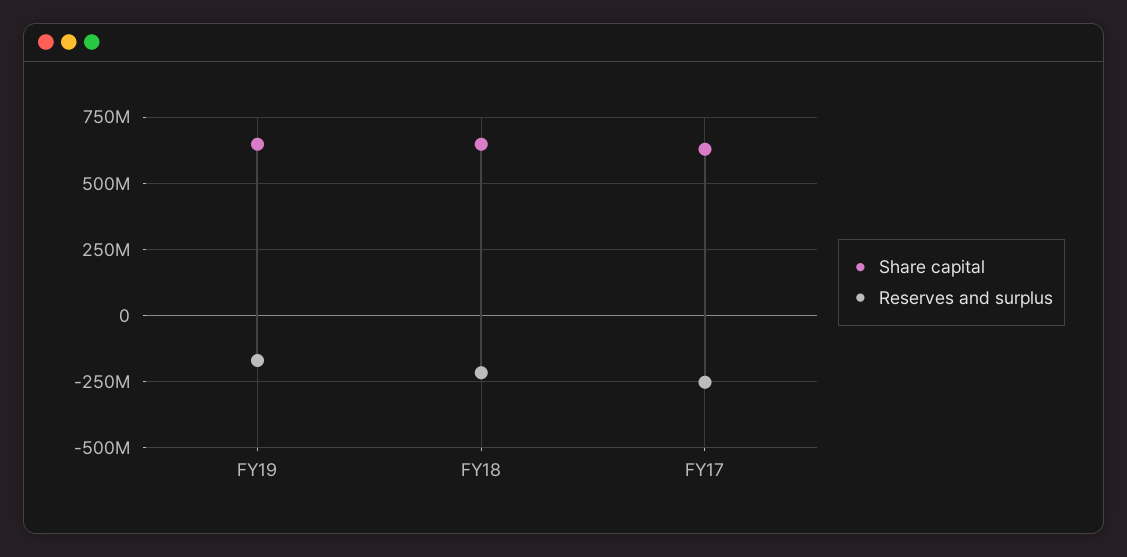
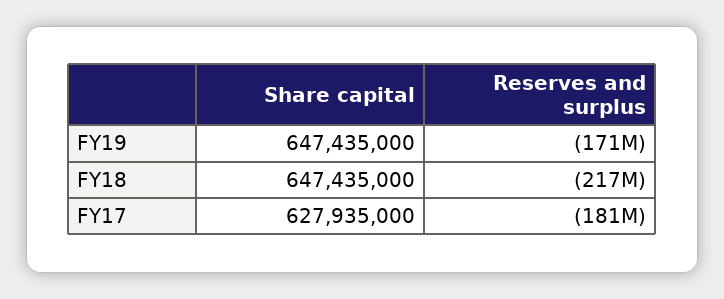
Reserves and surplus, FY17: -250000000 -> -181000000

